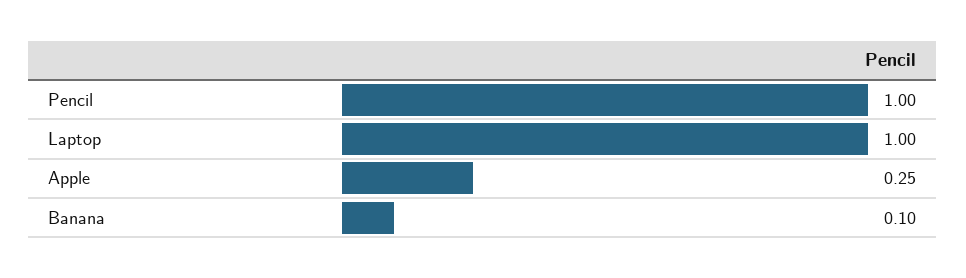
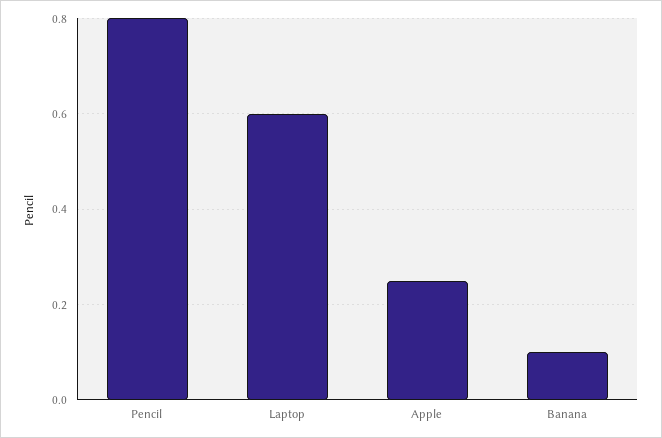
Pencil: 1 -> 0.8
Laptop: 1 -> 0.6

